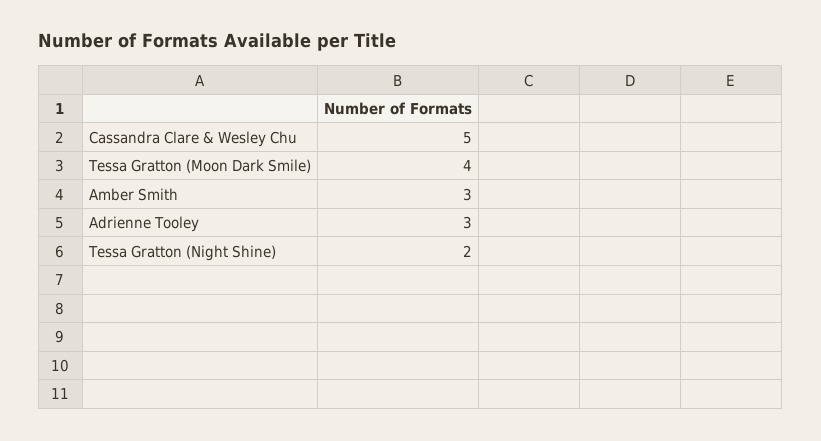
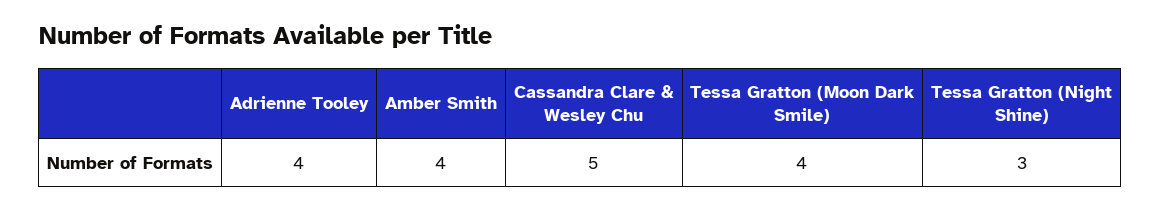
Amber Smith: 3 -> 4
Adrienne Tooley: 3 -> 4
Tessa Gratton (Night Shine): 2 -> 3

